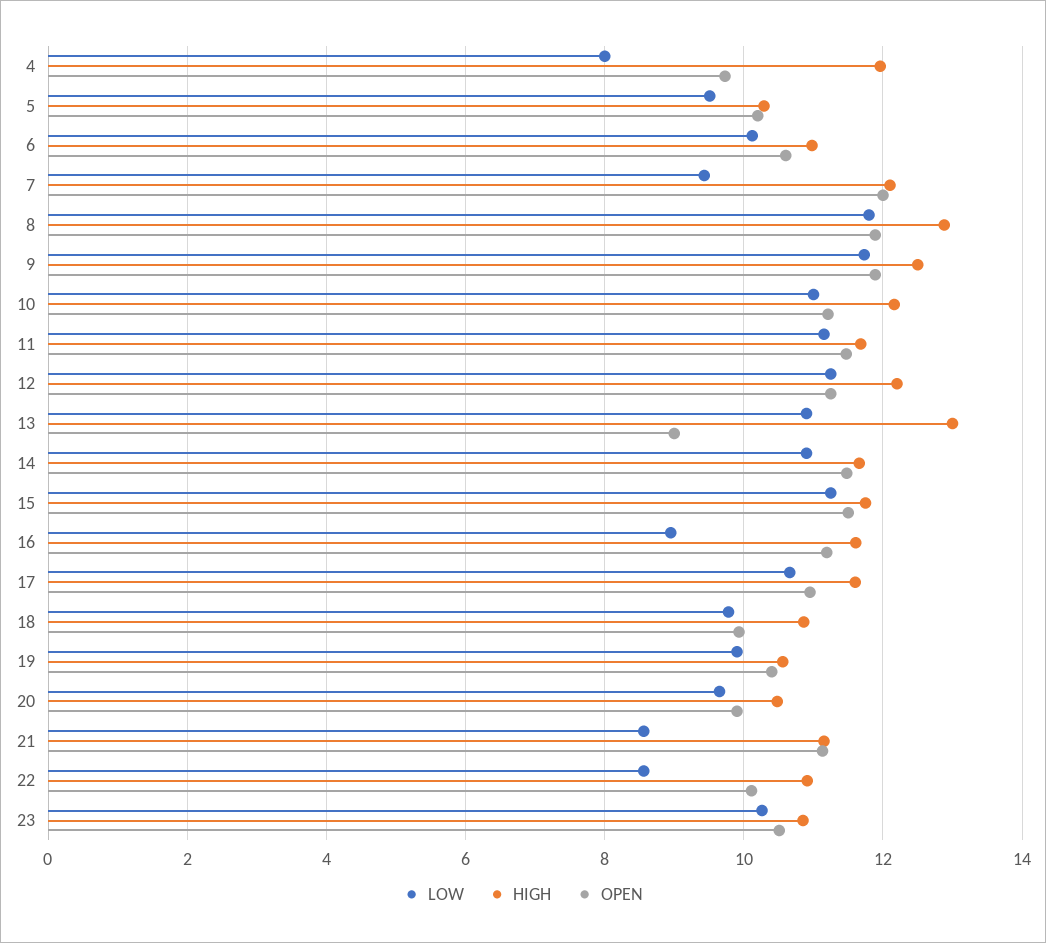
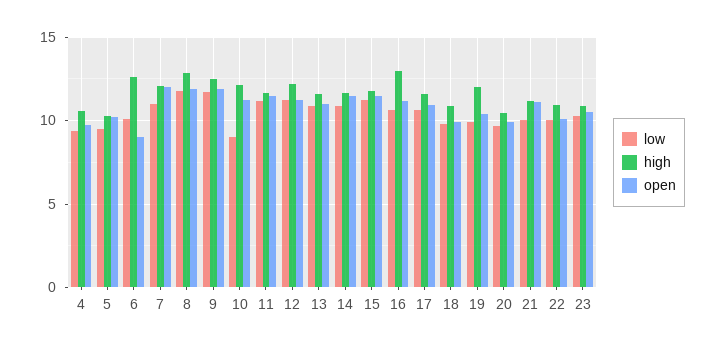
LOW, 4: 8 -> 9.5
HIGH, 4: 12 -> 10.5
HIGH, 6: 11 -> 12.5
OPEN, 6: 10.6 -> 9
LOW, 7: 9.4 -> 11
LOW, 10: 11 -> 9
HIGH, 13: 13 -> 11.5
OPEN, 13: 9 -> 11
LOW, 16: 9 -> 10.5
HIGH, 16: 11.6 -> 13
HIGH, 19: 10.6 -> 12
LOW, 21: 8.6 -> 10
LOW, 22: 8.6 -> 10

